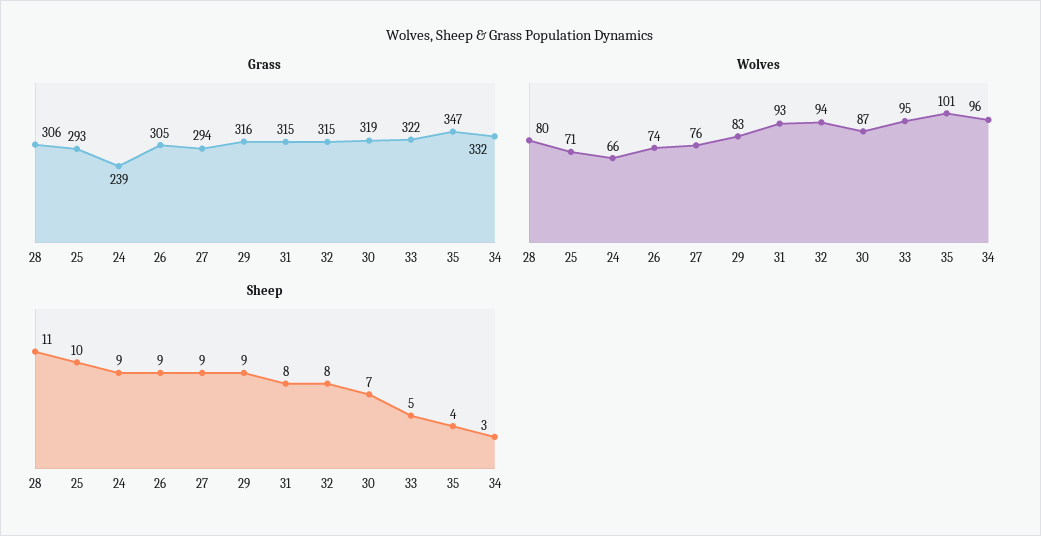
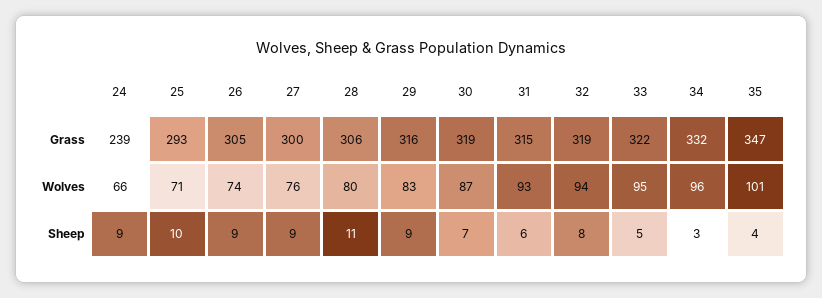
Grass, 27: 294 -> 300
Grass, 32: 315 -> 319
Sheep, 31: 8 -> 6

